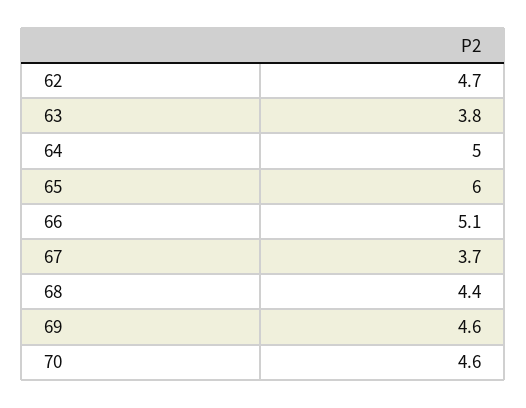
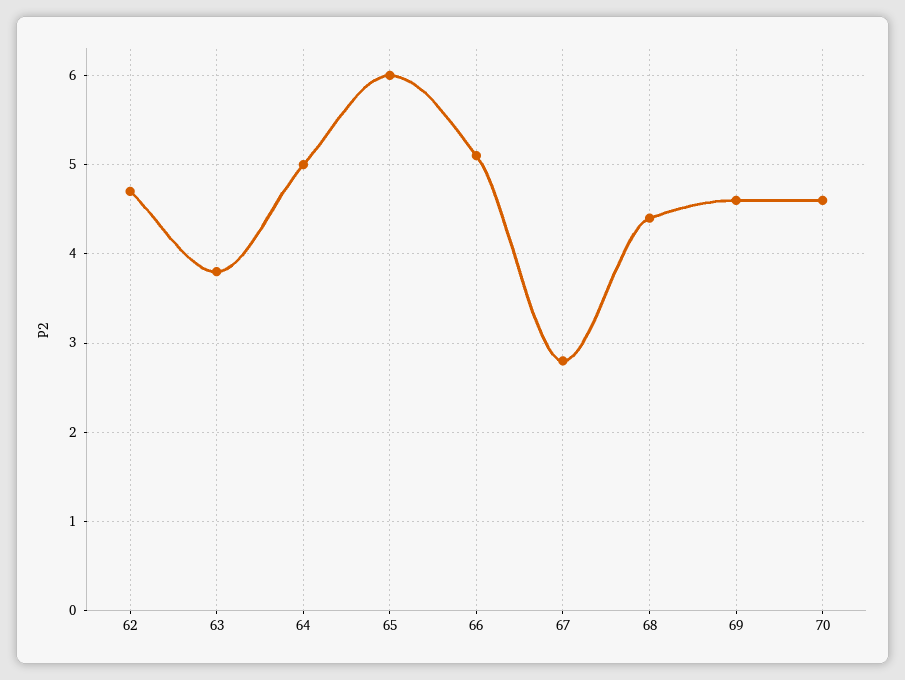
67: 3.7 -> 2.8

